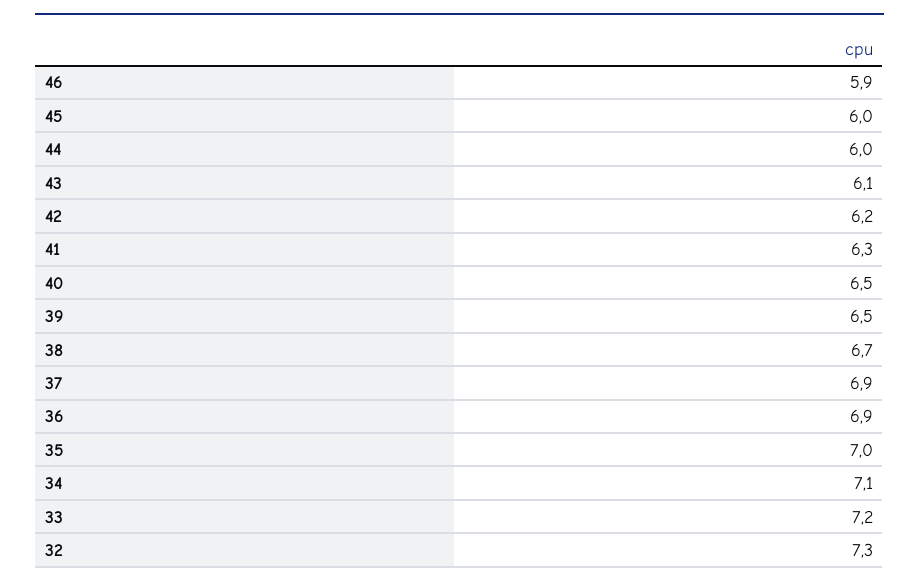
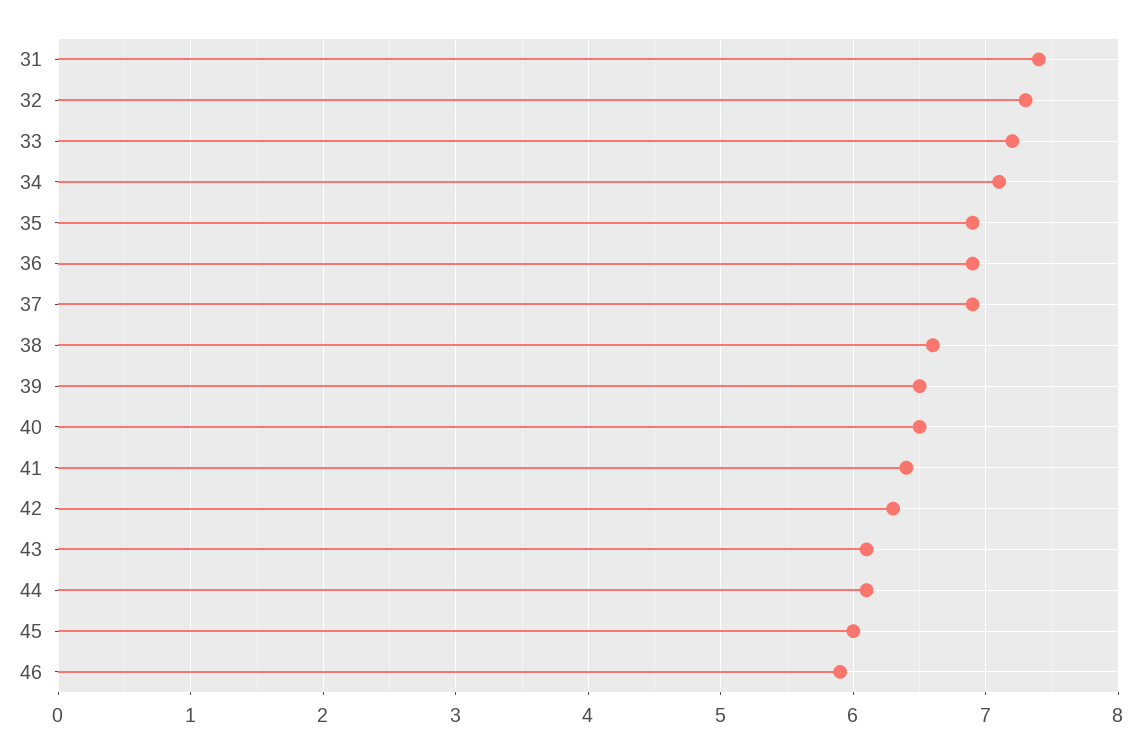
44: 6 -> 6.1
42: 6.2 -> 6.3
41: 6.3 -> 6.4
38: 6.7 -> 6.6
35: 7 -> 6.9
31: none -> 7.4

